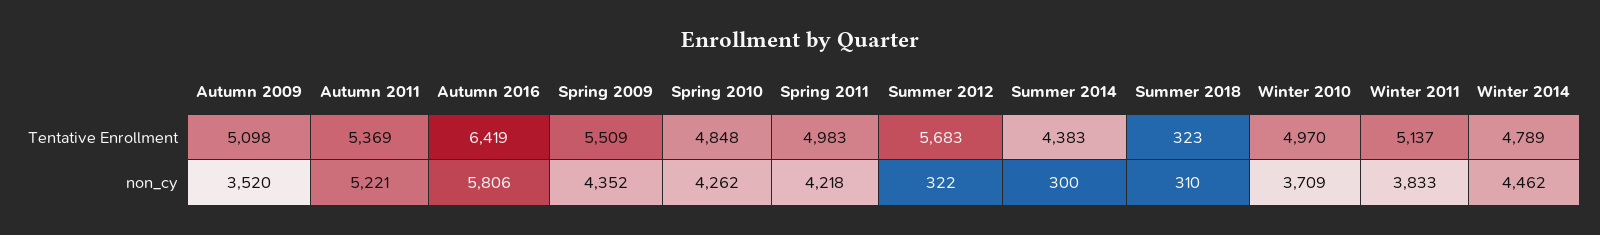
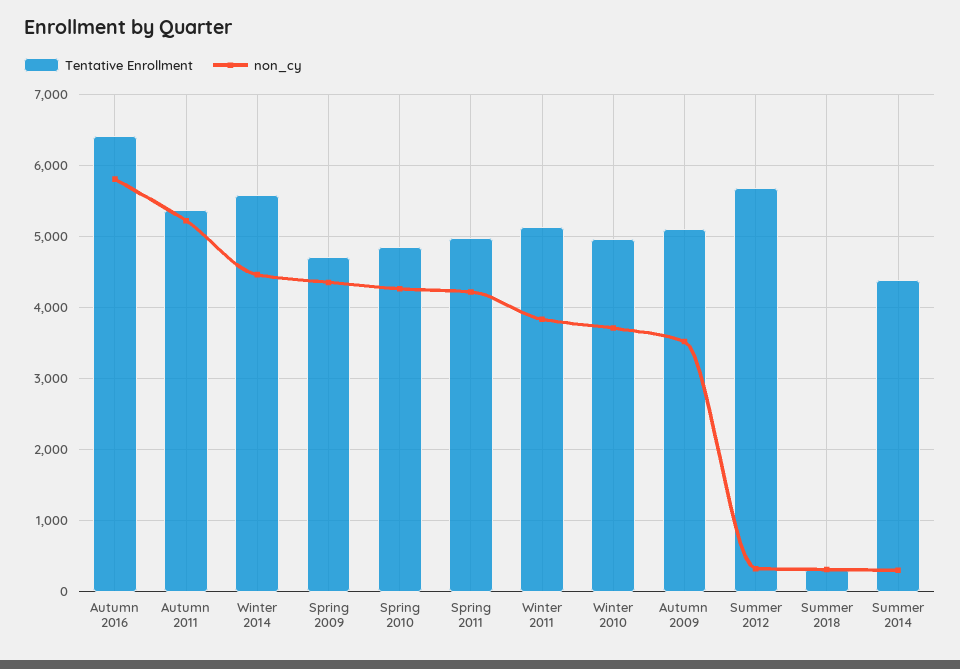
Tentative Enrollment, Spring 2009: 5509 -> 4700
Tentative Enrollment, Winter 2014: 4789 -> 5600

